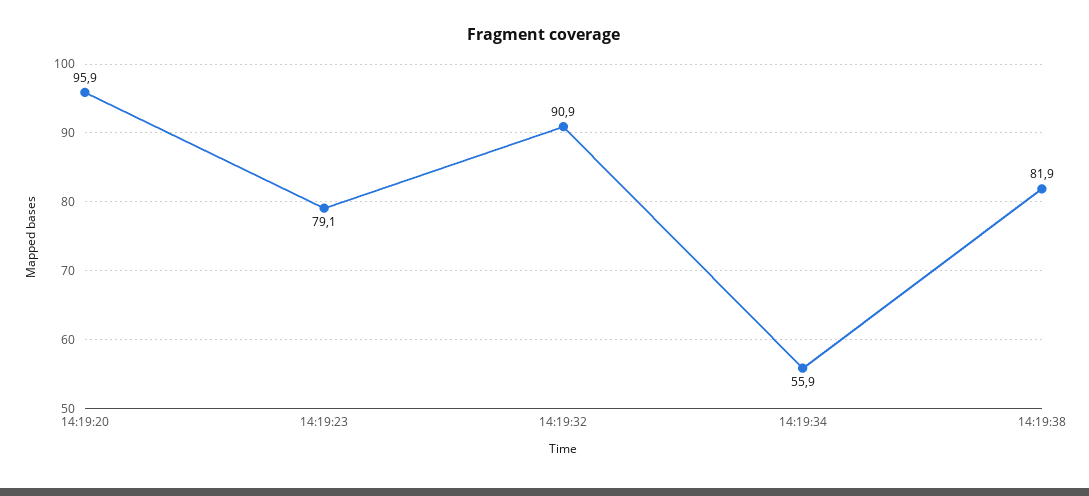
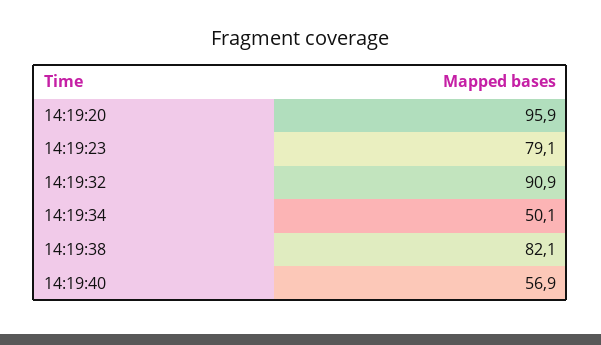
14:19:34: 55.9 -> 50.1
14:19:38: 81.9 -> 82.1
14:19:40: none -> 56.9

